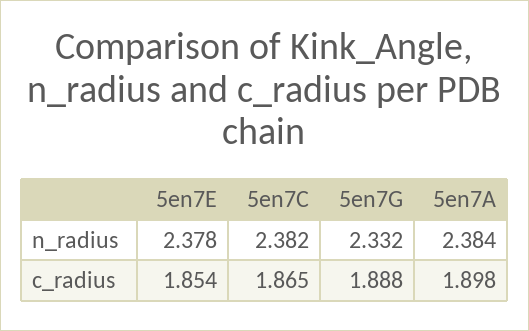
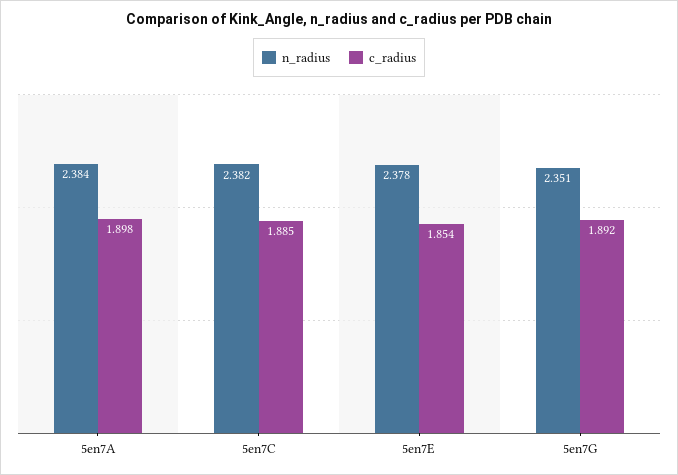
n_radius, 5en7G: 2.332 -> 2.351
c_radius, 5en7C: 1.865 -> 1.885
c_radius, 5en7G: 1.888 -> 1.892

